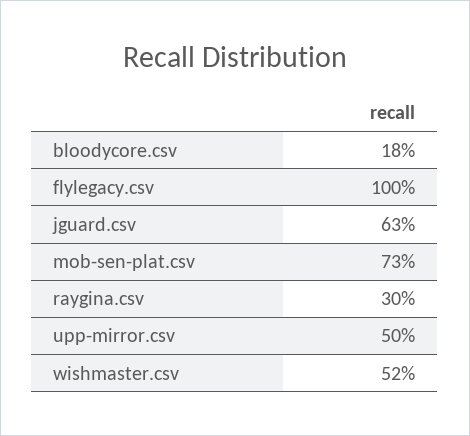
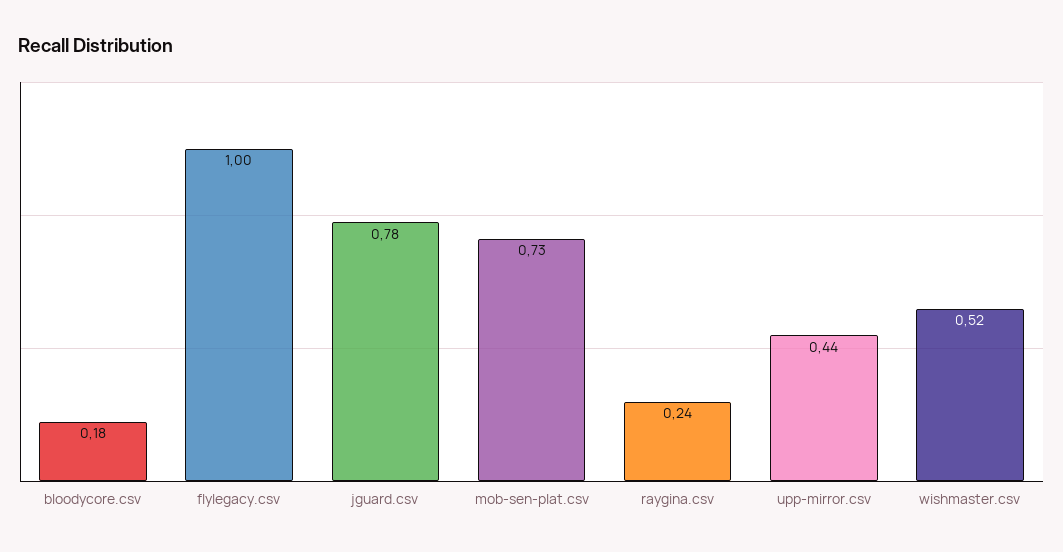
jguard.csv: 0.63 -> 0.78
raygina.csv: 0.3 -> 0.24
upp-mirror.csv: 0.5 -> 0.44

